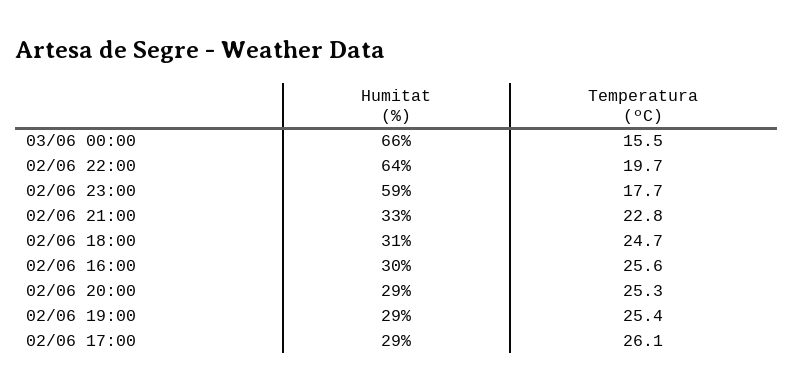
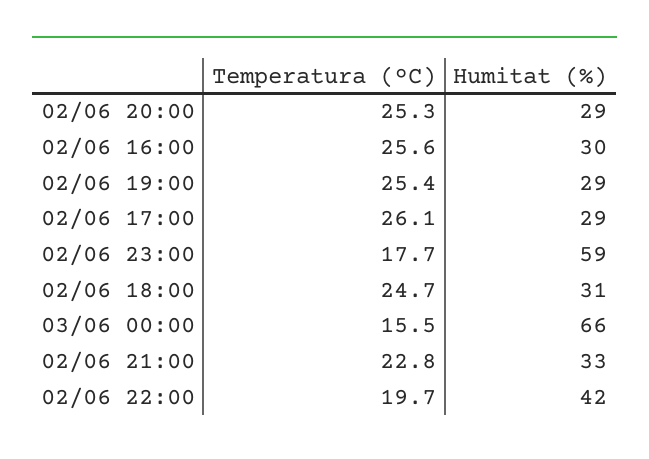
Humitat (%), 02/06 22:00: 64 -> 42

